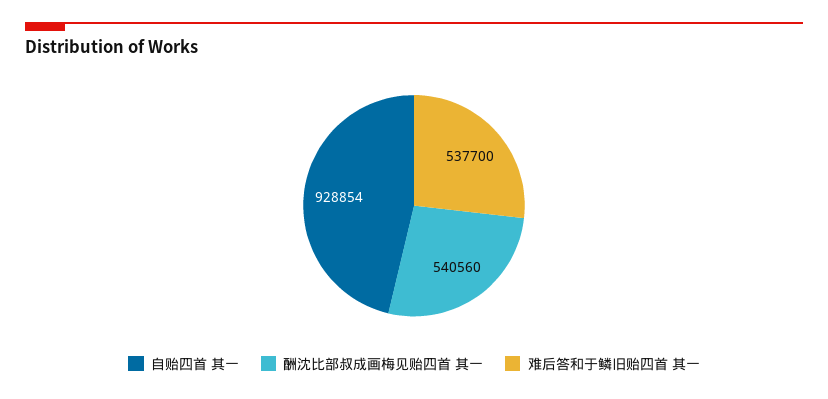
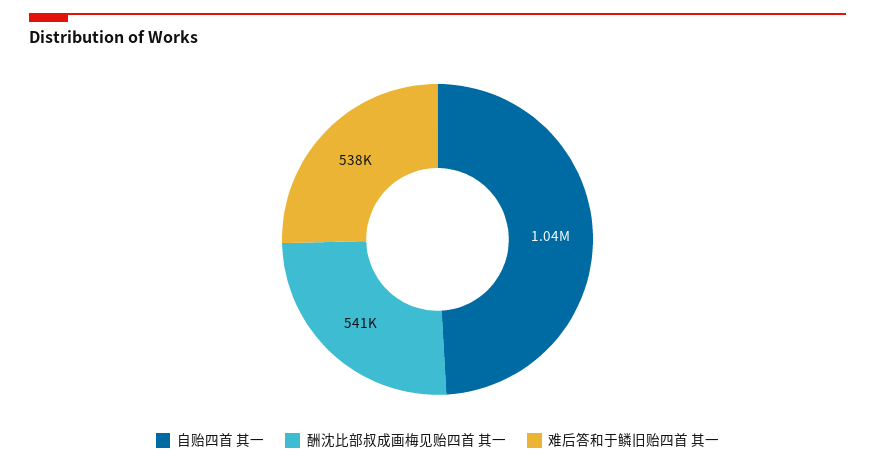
自贻四首 其一: 928854 -> 1040000

